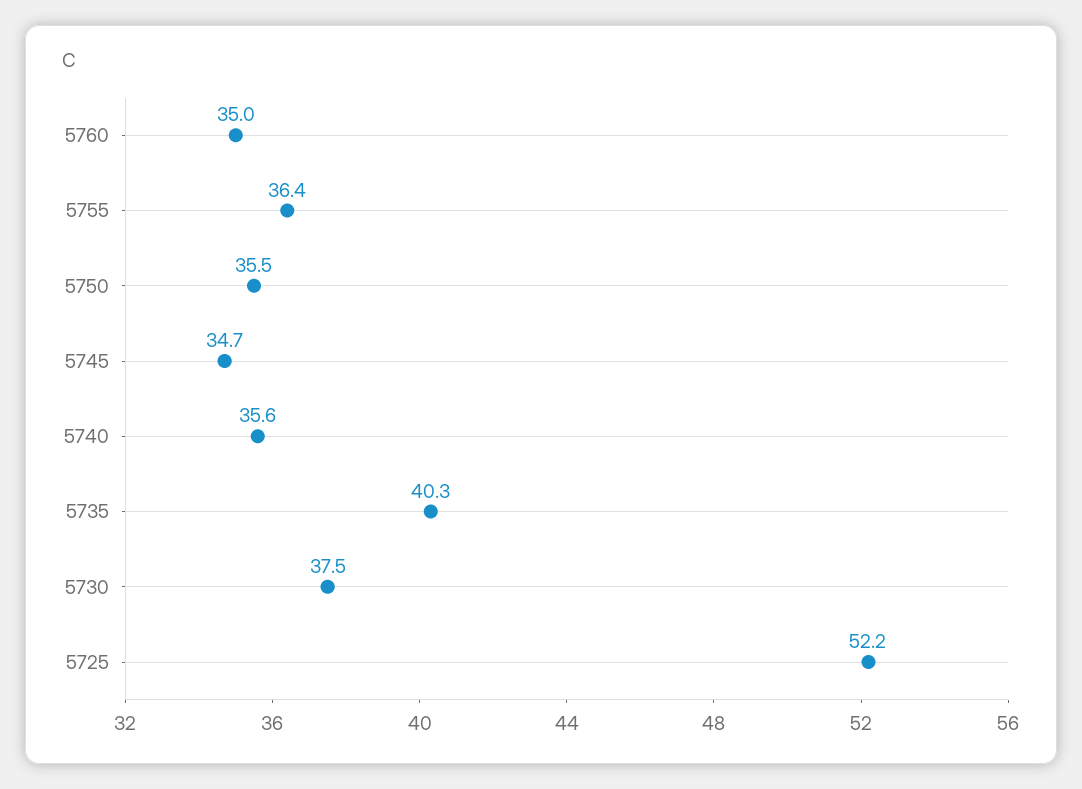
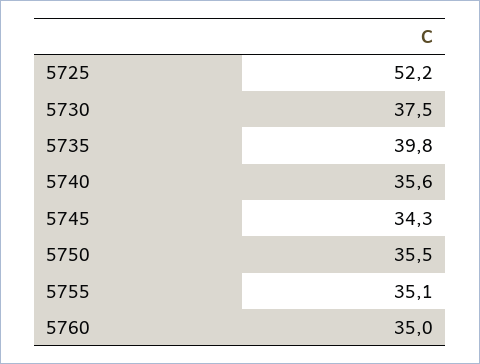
5755: 36.4 -> 35.1
5745: 34.7 -> 34.3
5735: 40.3 -> 39.8

